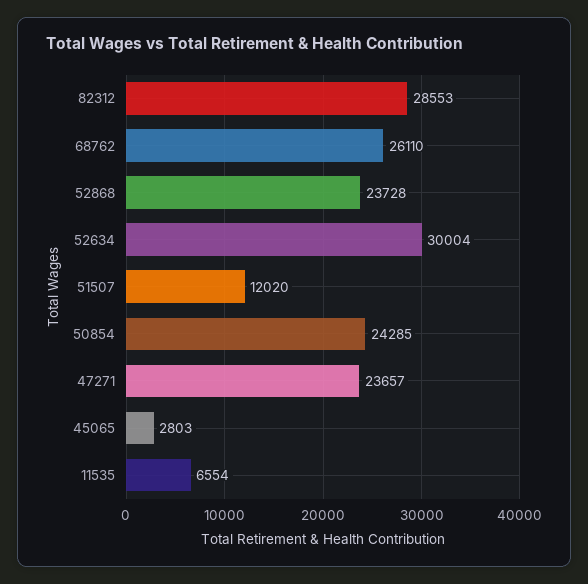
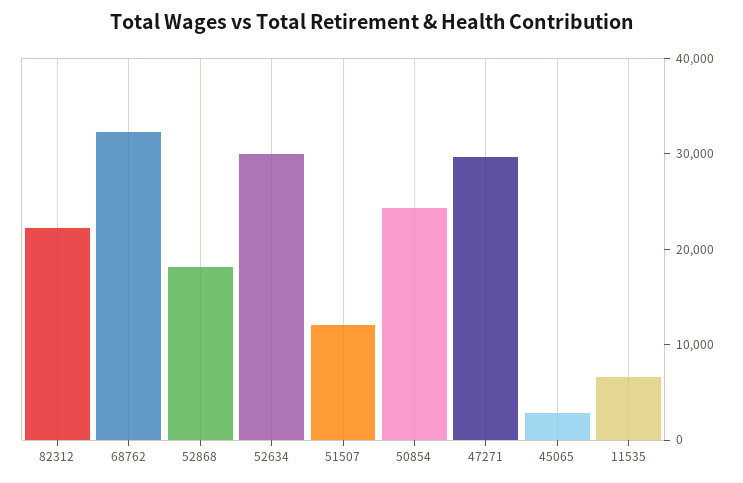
82312: 28553 -> 22000
68762: 26110 -> 32000
52868: 23728 -> 18000
47271: 23657 -> 30000

